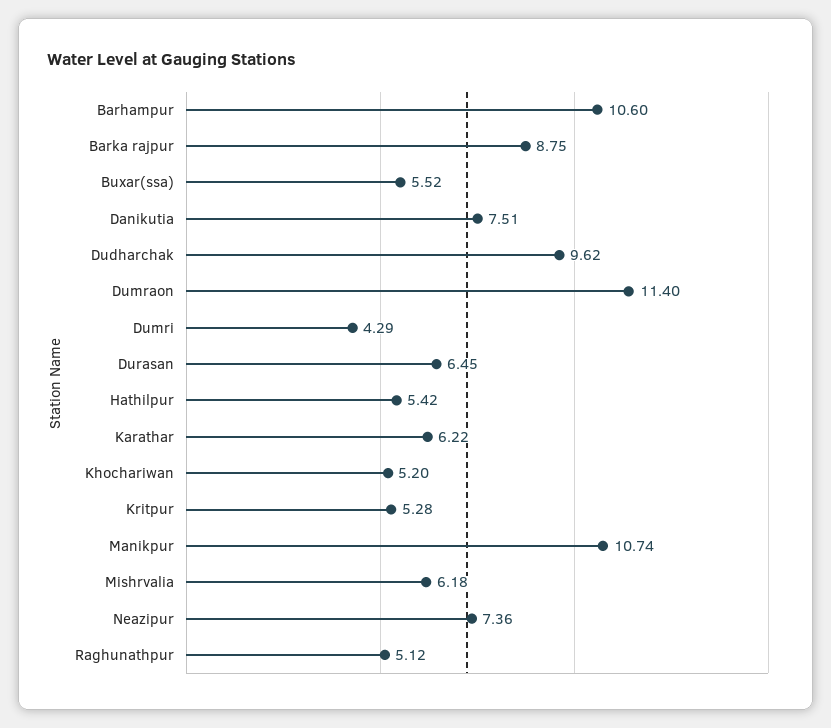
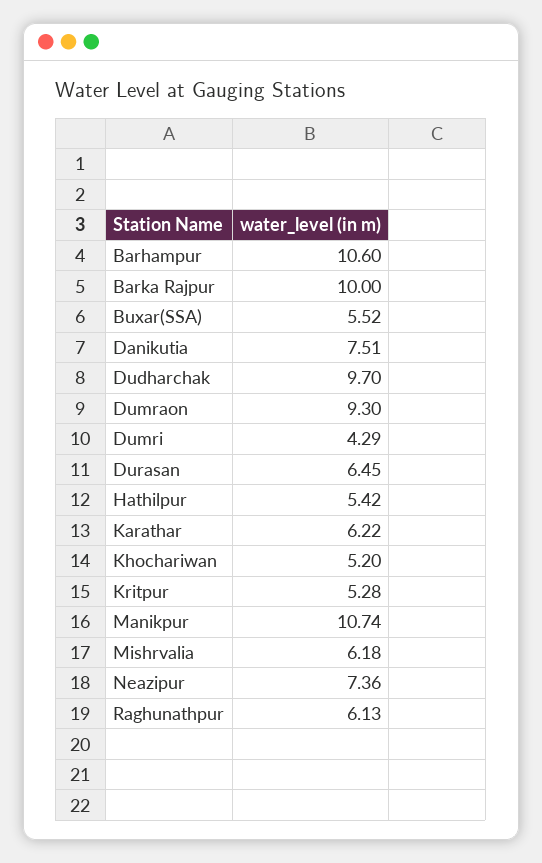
Barka rajpur: 8.75 -> 10
Dudharchak: 9.62 -> 9.7
Dumraon: 11.4 -> 9.3
Raghunathpur: 5.12 -> 6.13

